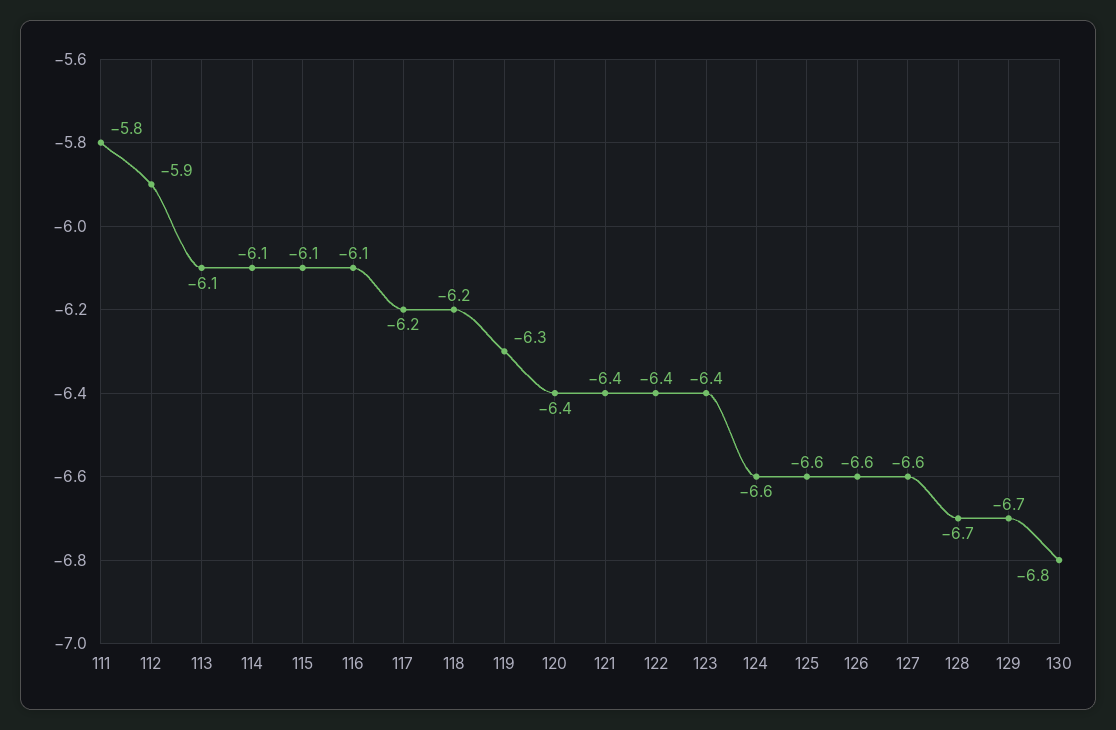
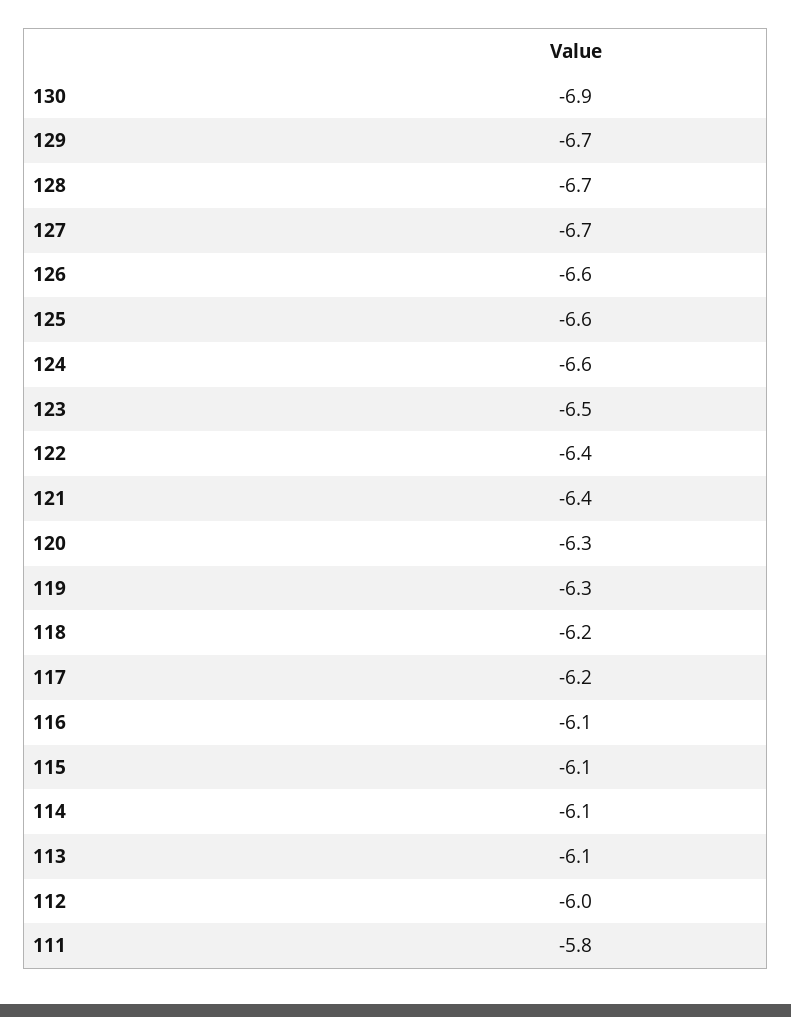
112: -5.9 -> -6
120: -6.4 -> -6.3
123: -6.4 -> -6.5
127: -6.6 -> -6.7
130: -6.8 -> -6.9

